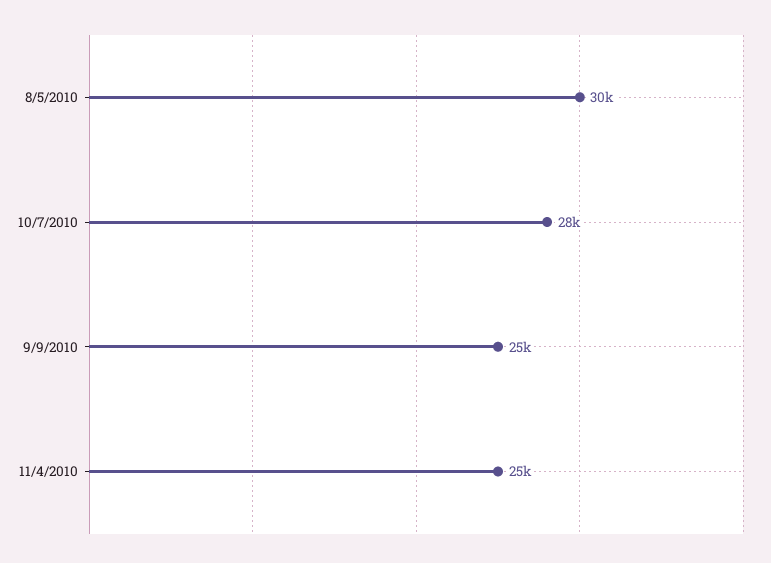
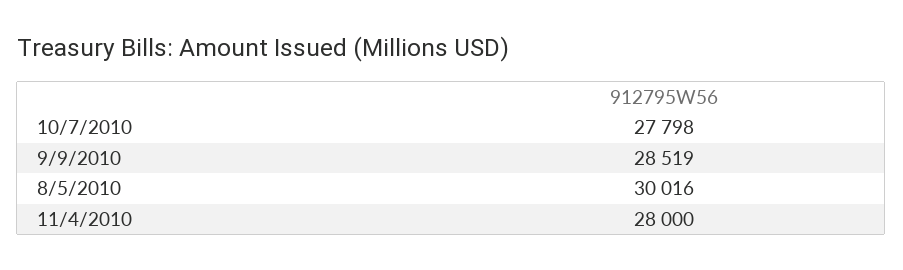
9/9/2010: 25000 -> 28519
11/4/2010: 25000 -> 28000

